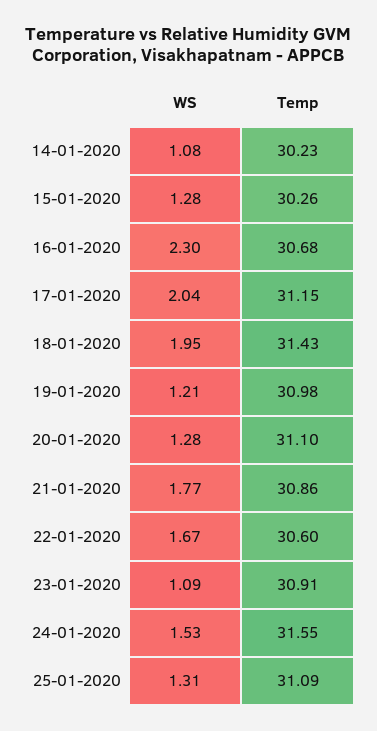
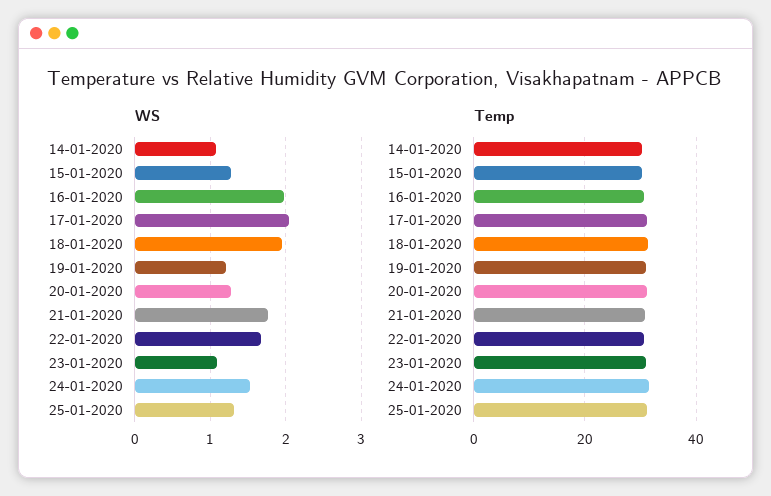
WS, 16-01-2020: 2.3 -> 2

